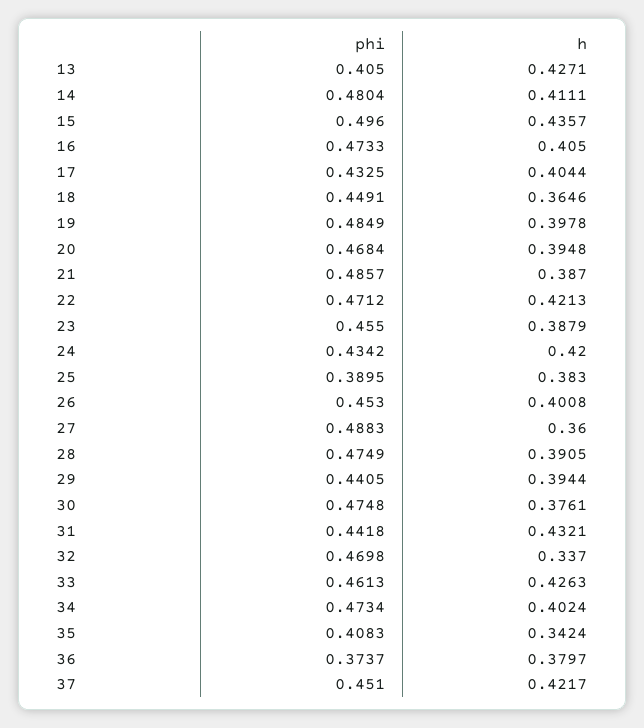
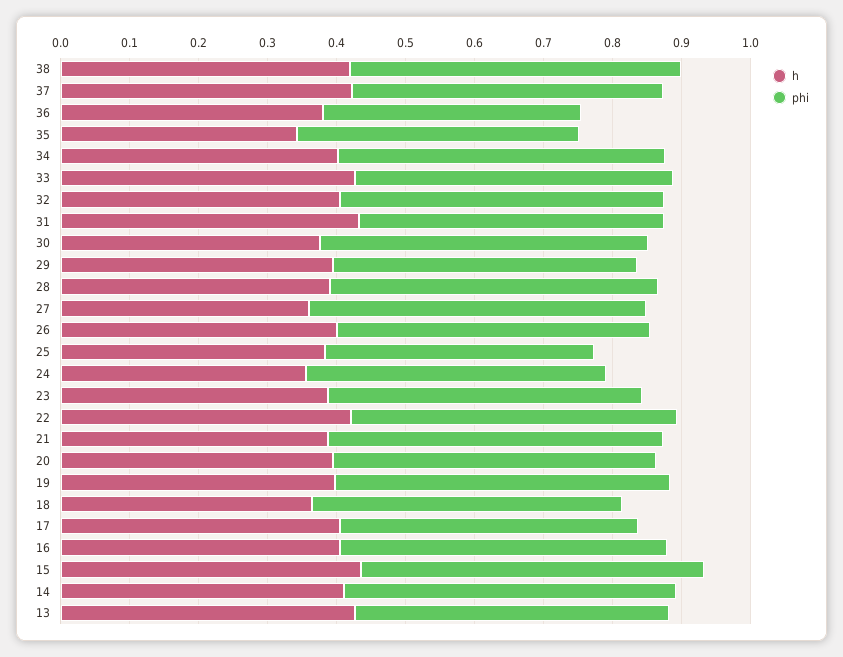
phi, 13: 0.405 -> 0.46
h, 24: 0.42 -> 0.36
h, 32: 0.337 -> 0.4
h, 38: none -> 0.42
phi, 38: none -> 0.48

